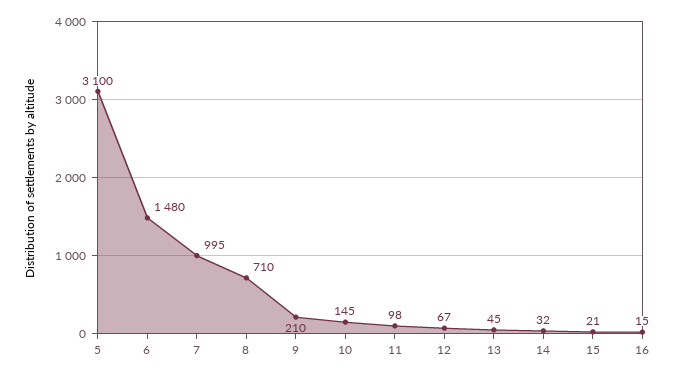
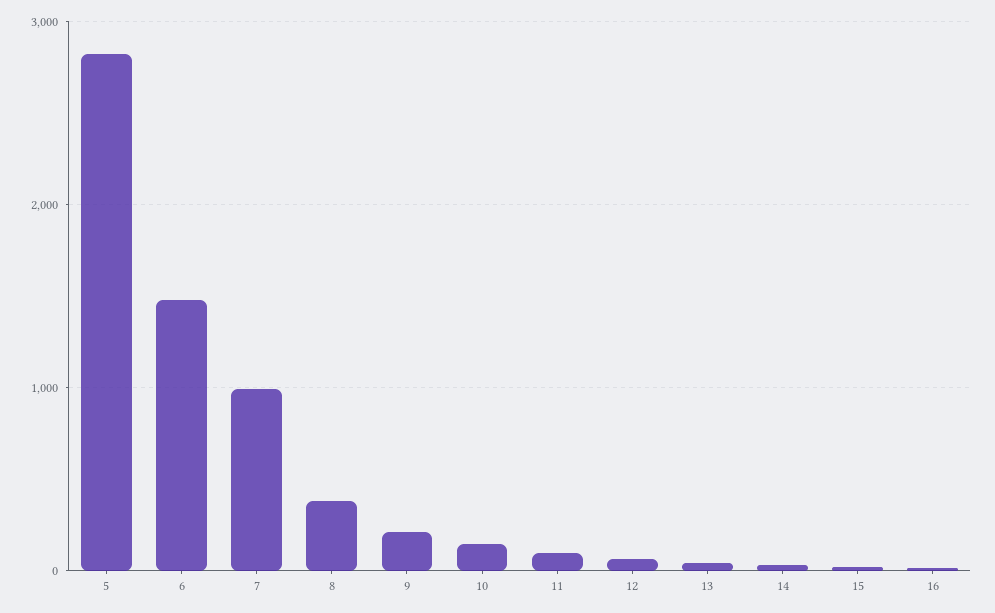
5: 3100 -> 2800
8: 710 -> 400

